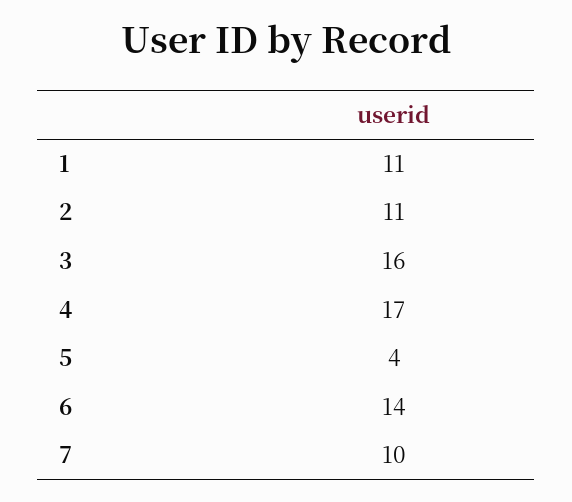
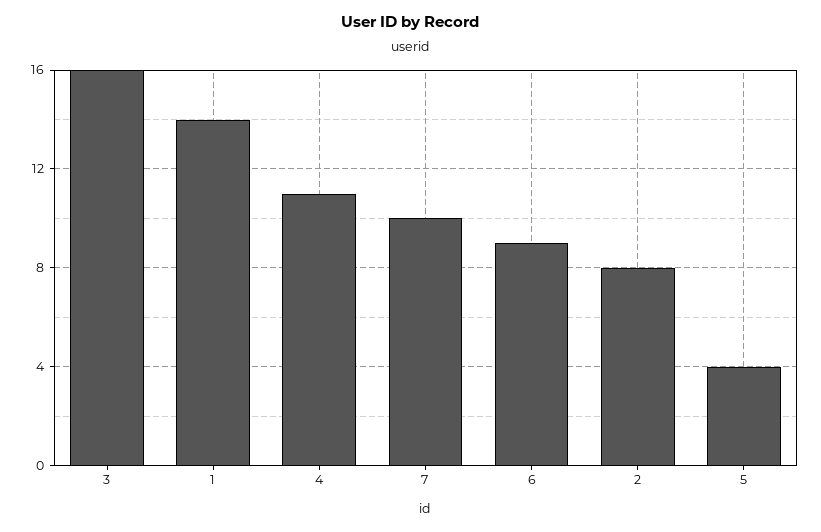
1: 11 -> 14
2: 11 -> 8
4: 17 -> 11
6: 14 -> 9

